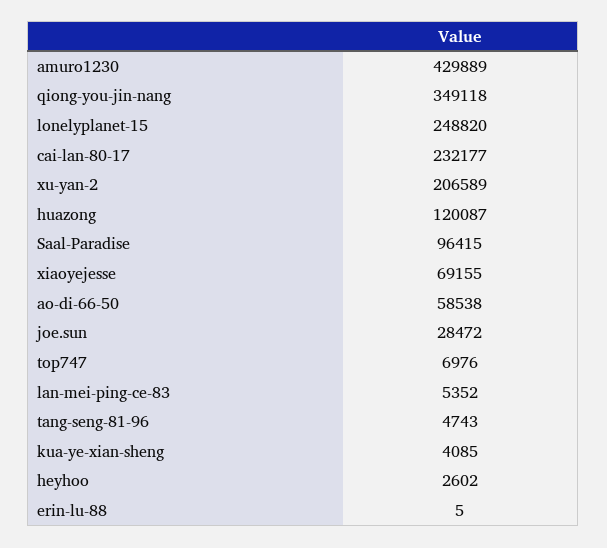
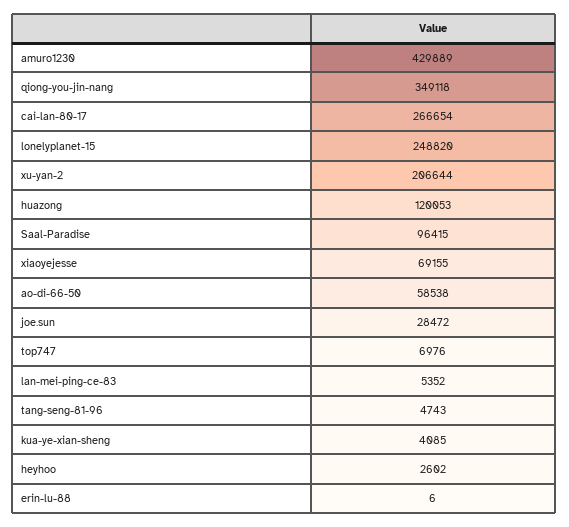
cai-lan-80-17: 232177 -> 266654
xu-yan-2: 206589 -> 206644
huazong: 120087 -> 120053
erin-lu-88: 5 -> 6

